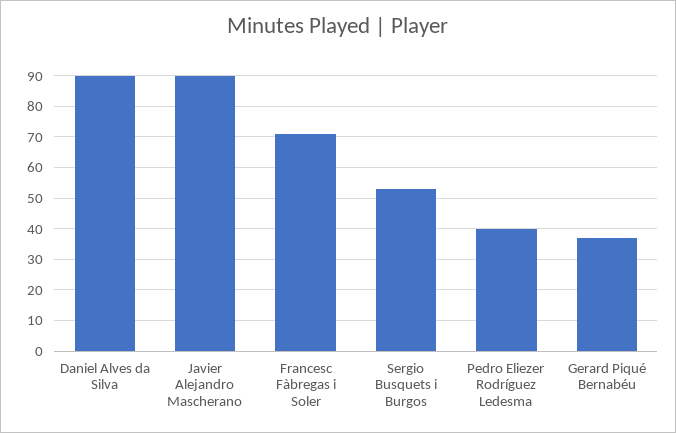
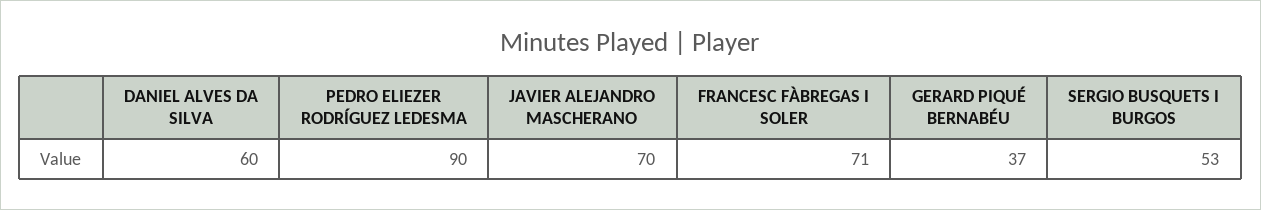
Daniel Alves da Silva: 90 -> 60
Javier Alejandro Mascherano: 90 -> 70
Pedro Eliezer Rodríguez Ledesma: 40 -> 90

